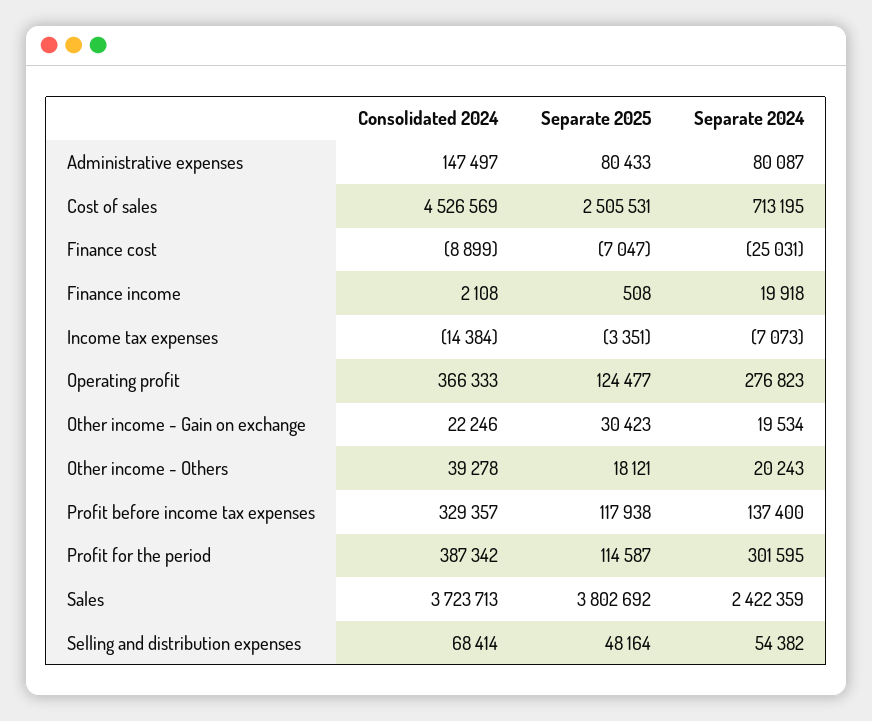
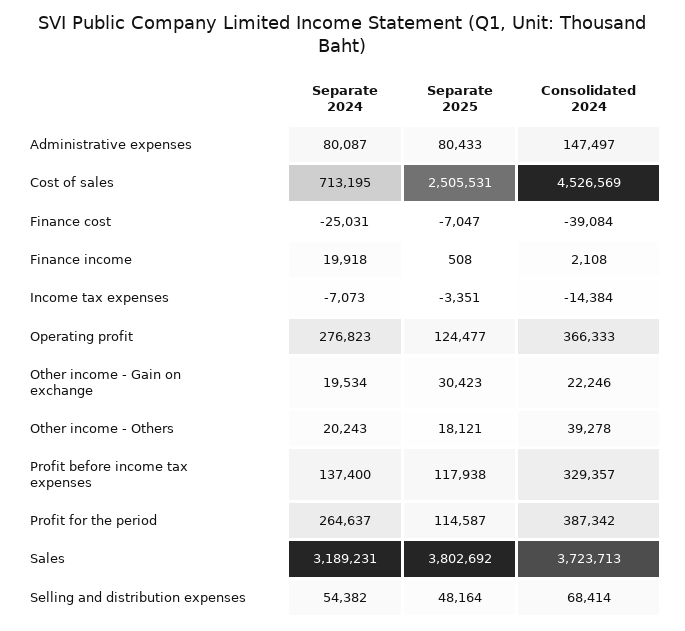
Consolidated 2024, Finance cost: -8899 -> -39084
Separate 2024, Profit for the period: 301595 -> 264637
Separate 2024, Sales: 2422359 -> 3189231

